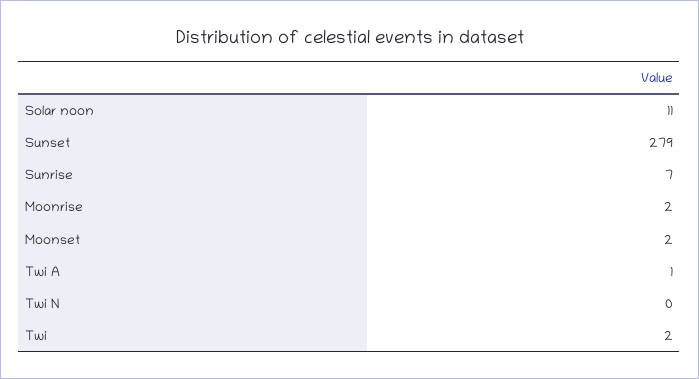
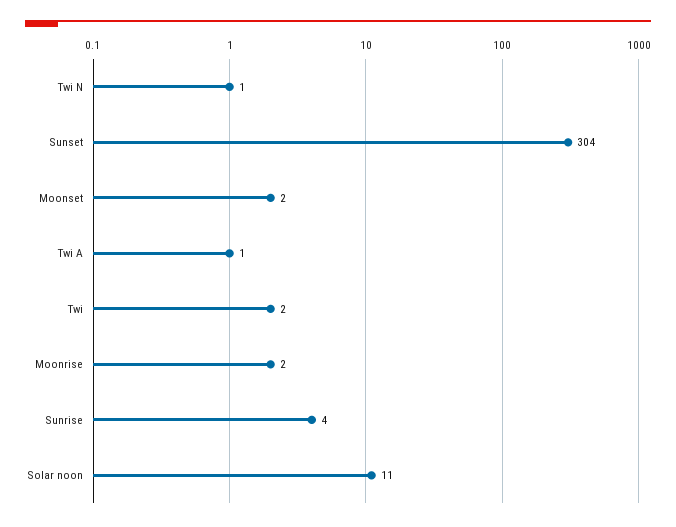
Sunset: 279 -> 304
Sunrise: 7 -> 4
Twi N: 0 -> 1

